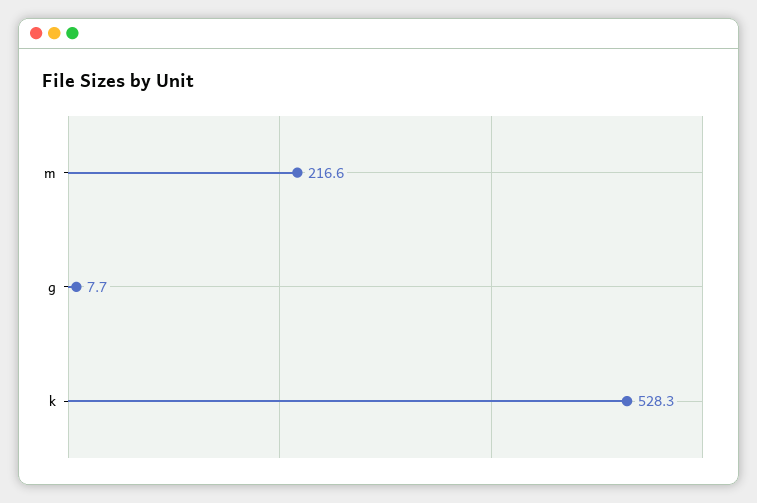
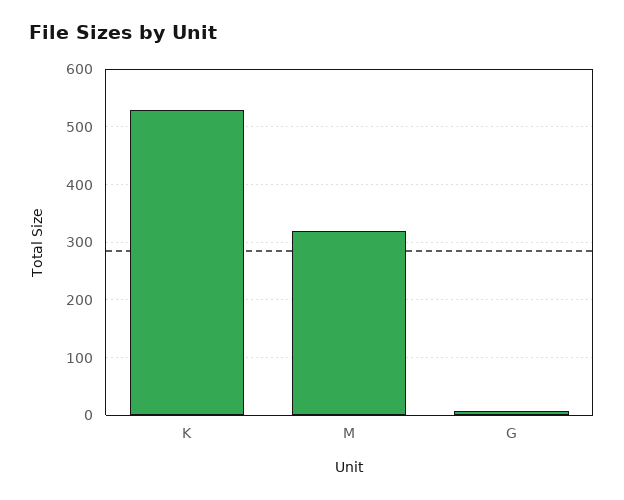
m: 216.6 -> 320

